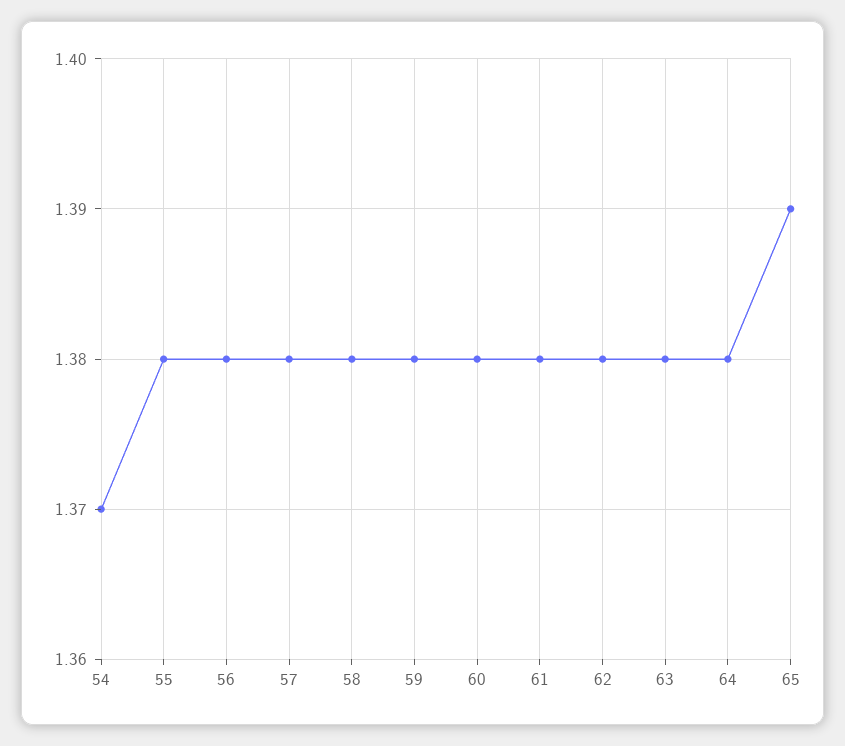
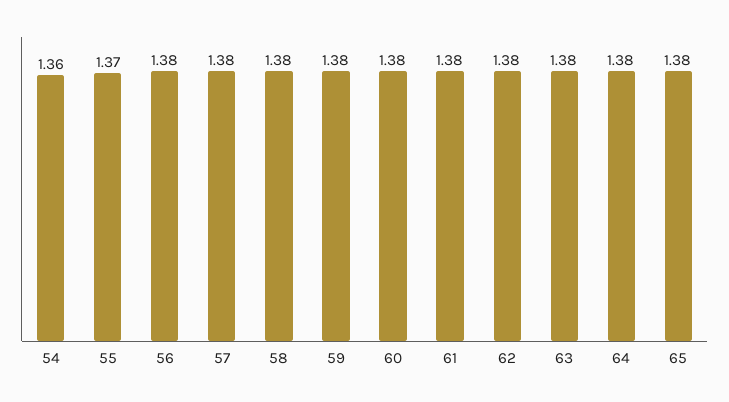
54: 1.37 -> 1.36
55: 1.38 -> 1.37
65: 1.39 -> 1.38

